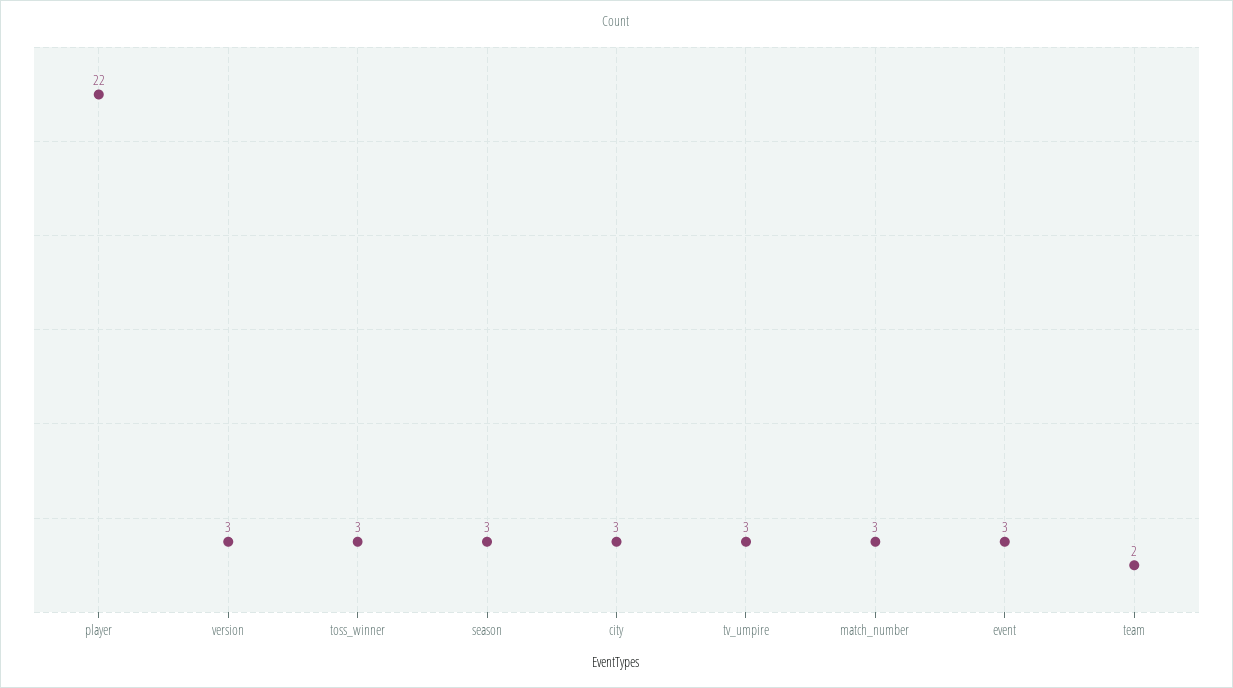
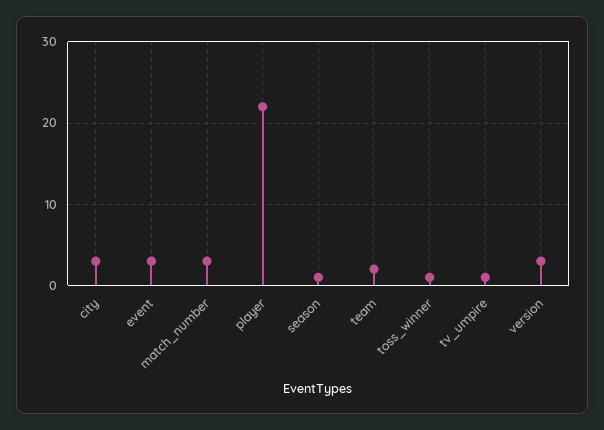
toss_winner: 3 -> 1
season: 3 -> 1
tv_umpire: 3 -> 1

